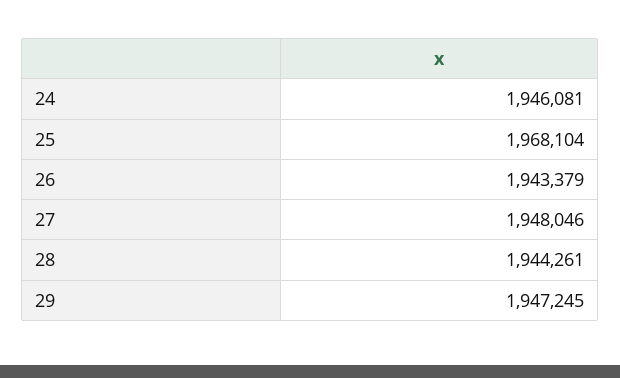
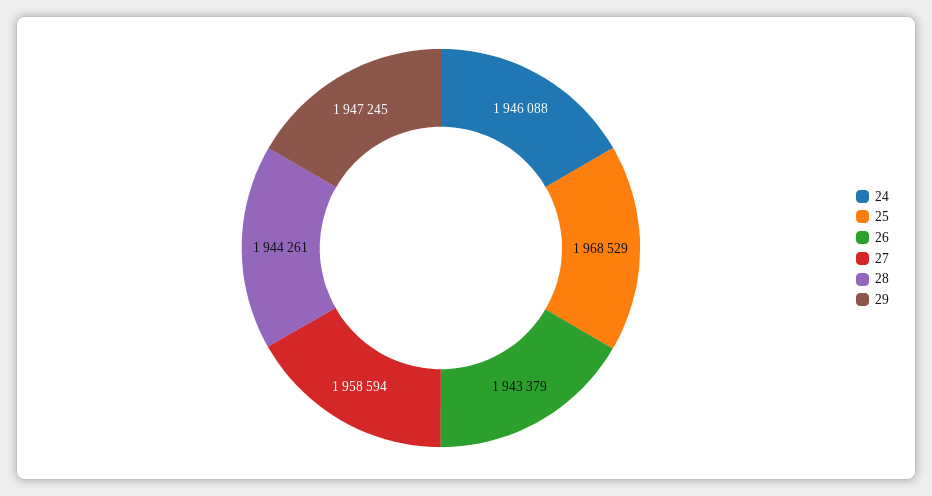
24: 1946081 -> 1946088
25: 1968104 -> 1968529
27: 1948046 -> 1958594

